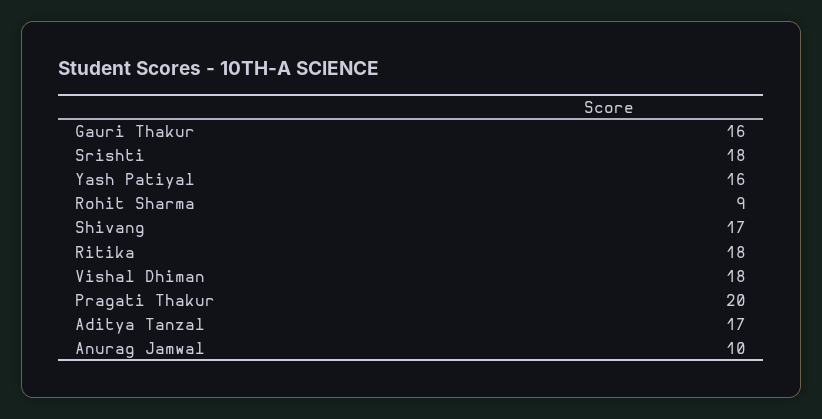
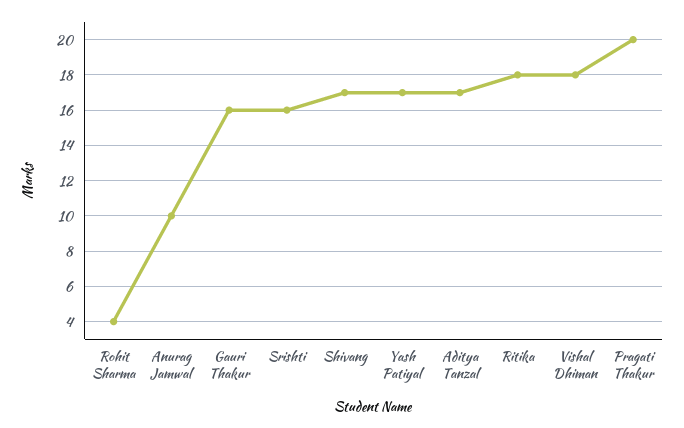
Srishti: 18 -> 16
Yash Patiyal: 16 -> 17
Rohit Sharma: 9 -> 4

